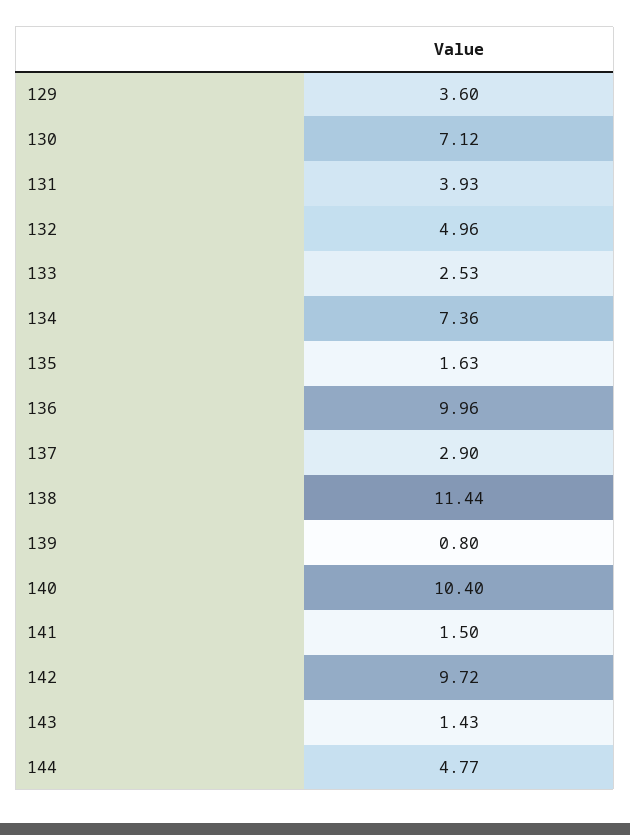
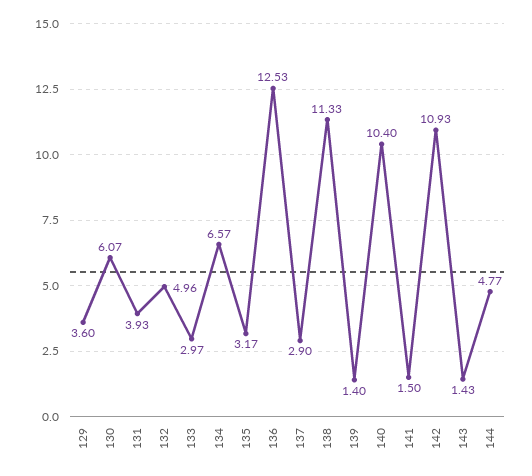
130: 7.12 -> 6.07
133: 2.53 -> 2.97
134: 7.36 -> 6.57
135: 1.63 -> 3.17
136: 9.96 -> 12.53
138: 11.44 -> 11.33
139: 0.8 -> 1.4
142: 9.72 -> 10.93

